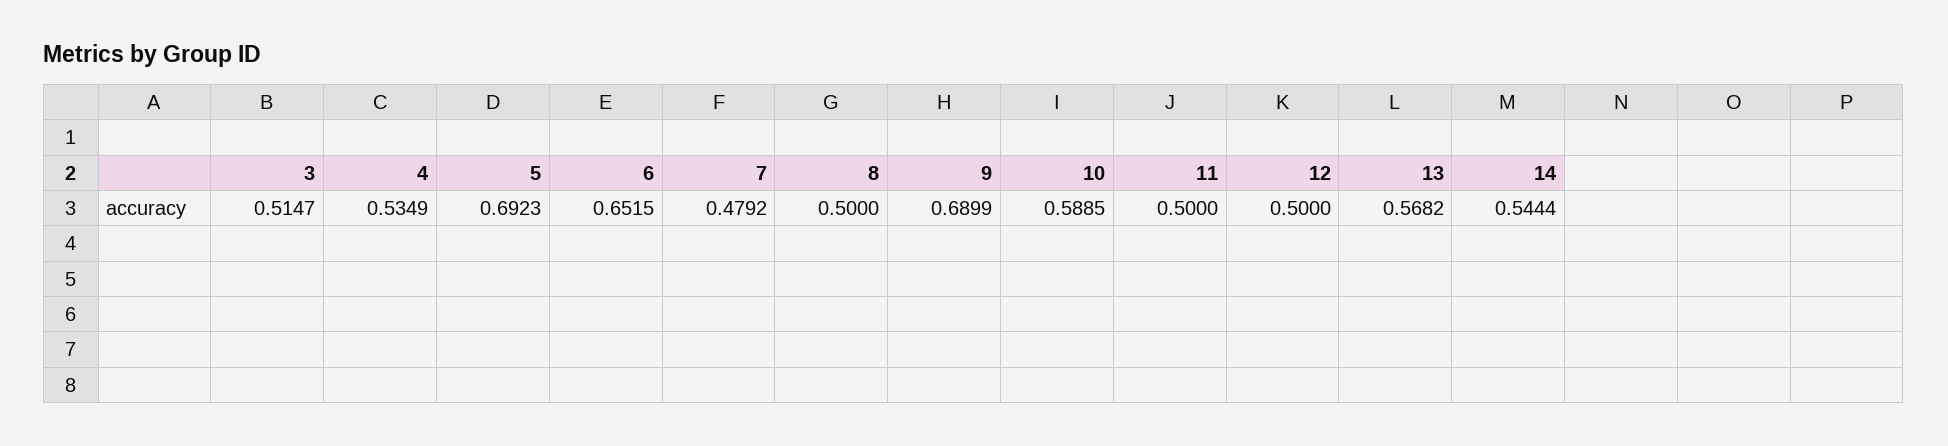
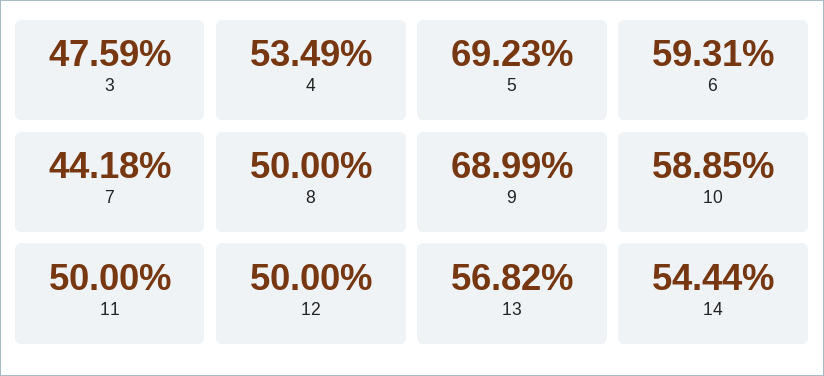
3: 0.5147 -> 0.4759
6: 0.6515 -> 0.5931
7: 0.4792 -> 0.4418

